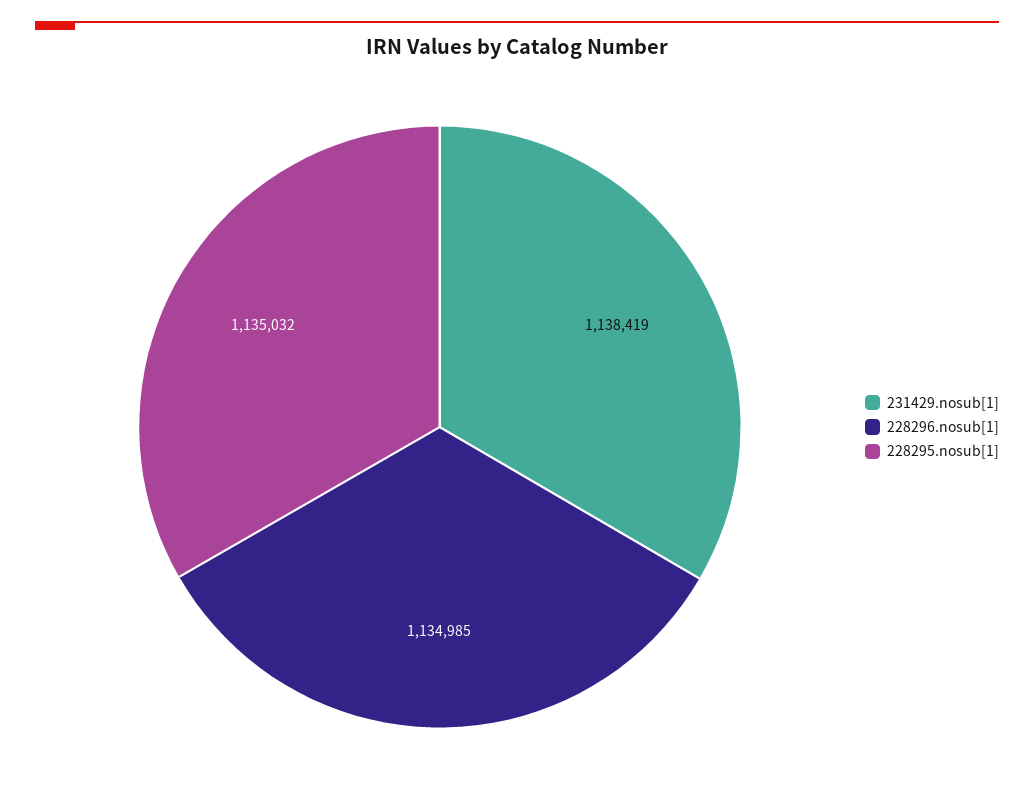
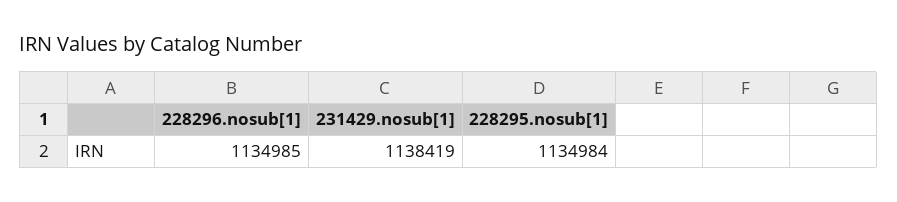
228295.nosub[1]: 1135032 -> 1134984

